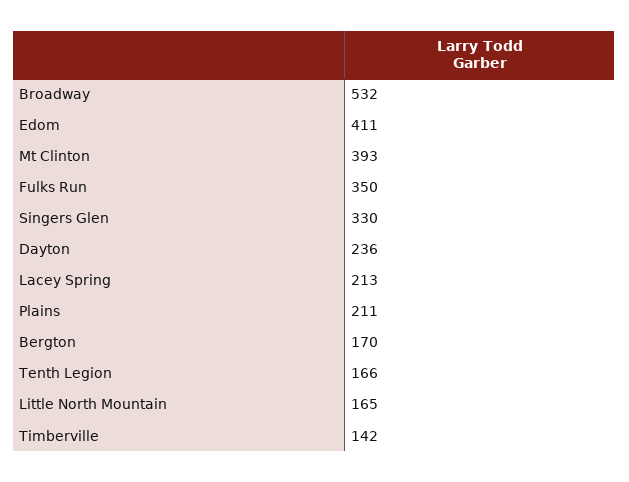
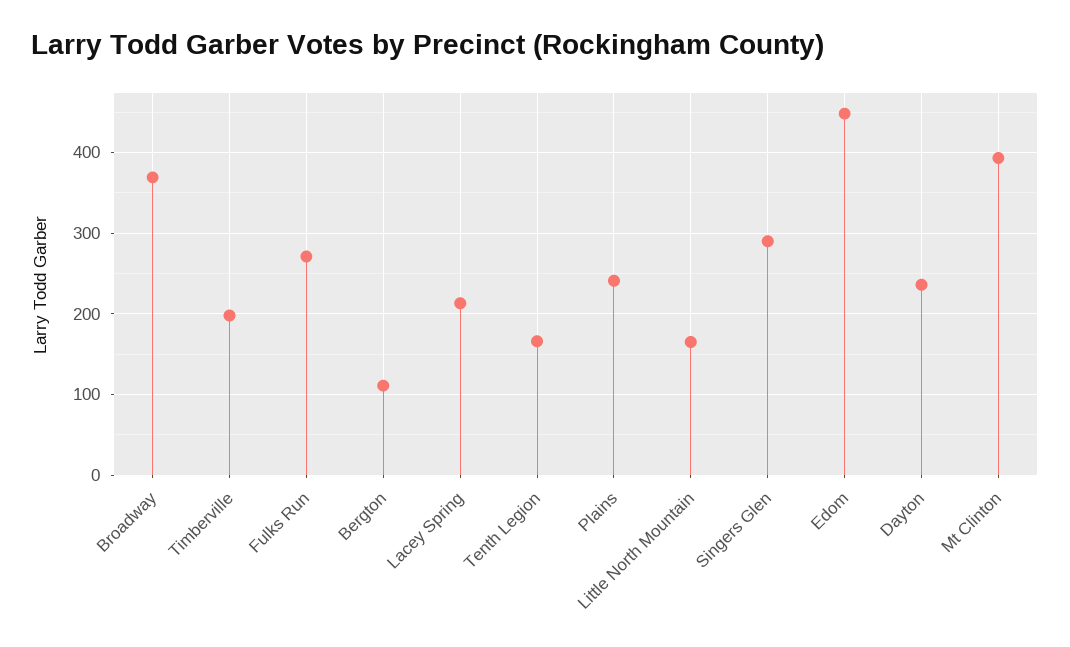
Broadway: 532 -> 370
Edom: 411 -> 450
Fulks Run: 350 -> 270
Singers Glen: 330 -> 290
Plains: 211 -> 240
Bergton: 170 -> 110
Timberville: 142 -> 200

